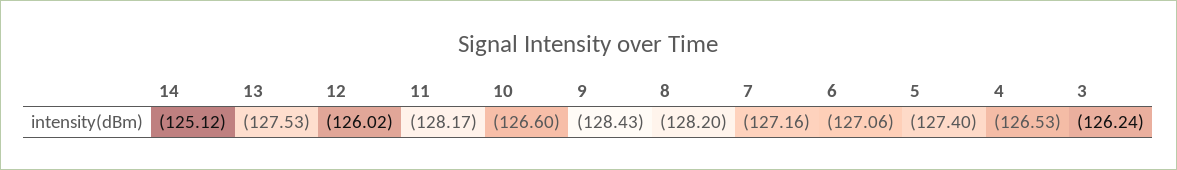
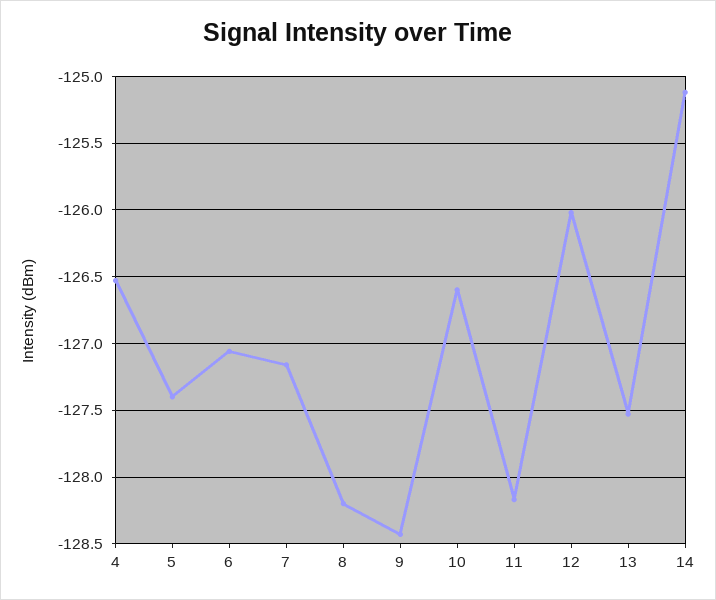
3: -126.24 -> none

